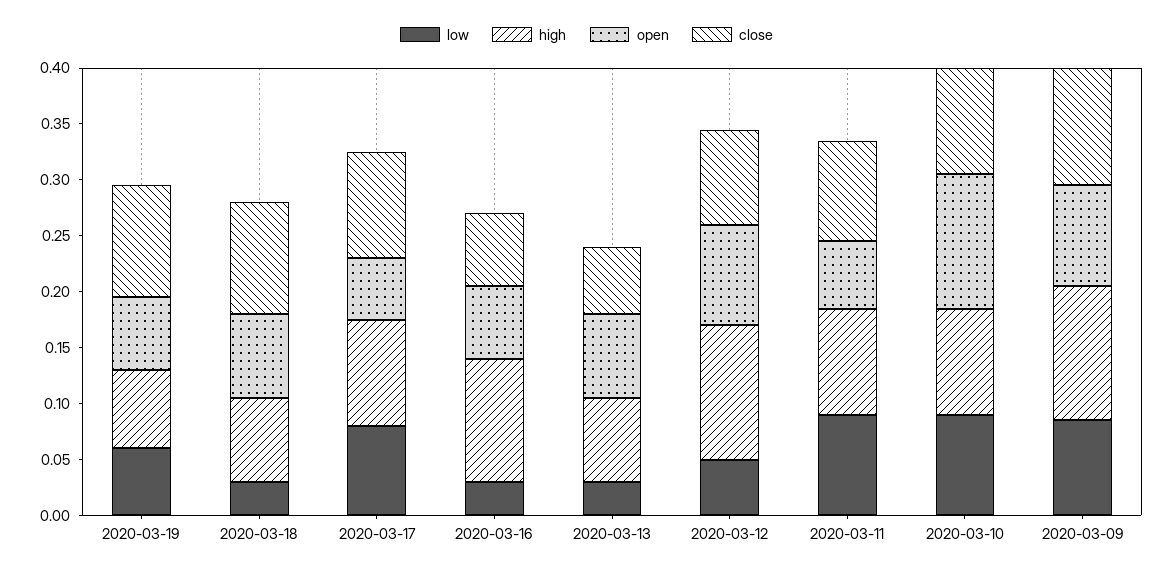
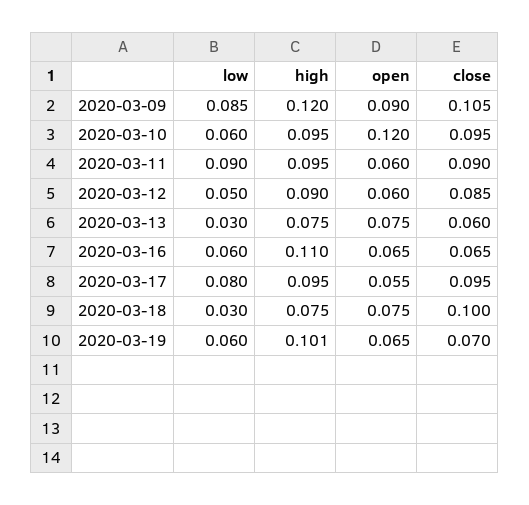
high, 2020-03-19: 0.07 -> 0.101
close, 2020-03-19: 0.1 -> 0.07
low, 2020-03-16: 0.03 -> 0.06
high, 2020-03-12: 0.12 -> 0.09
open, 2020-03-12: 0.09 -> 0.06
low, 2020-03-10: 0.09 -> 0.06

